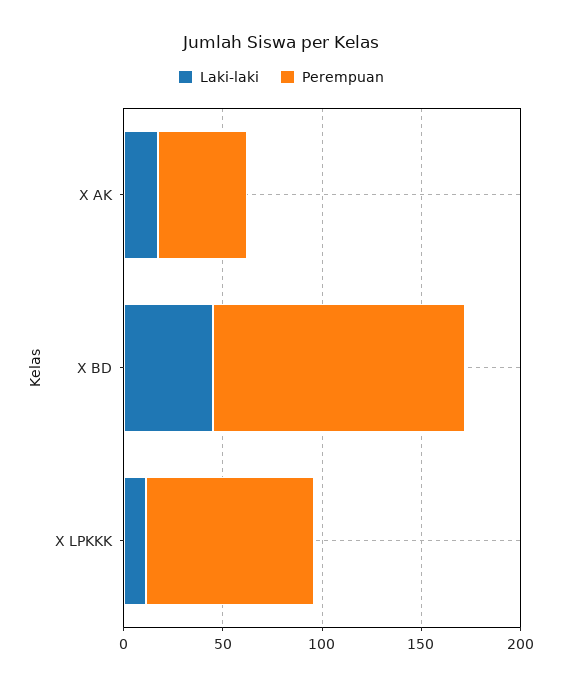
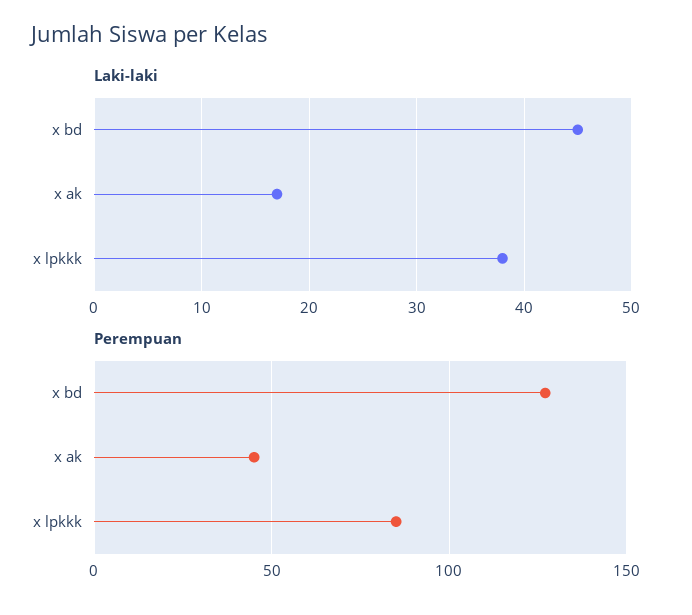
Laki-laki, X LPKKK: 10 -> 38

